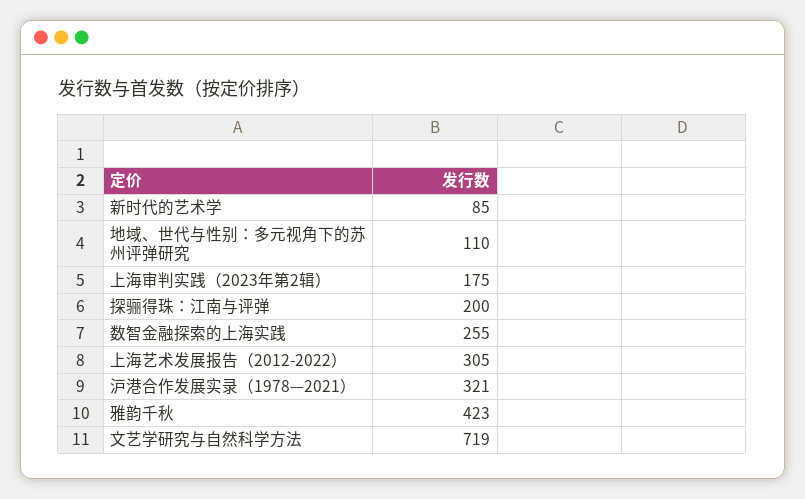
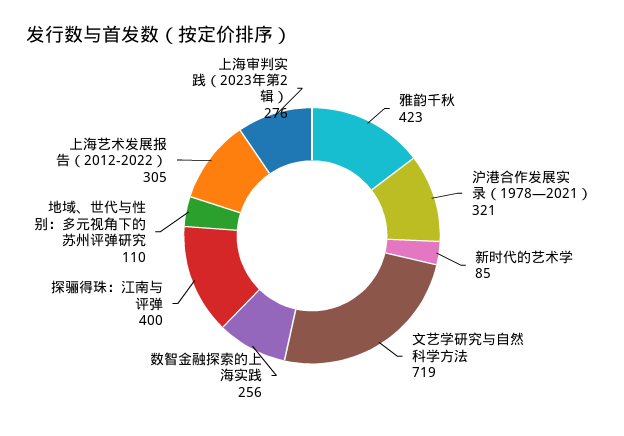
上海审判实践（2023年第2辑）: 175 -> 276
探骊得珠：江南与评弹: 200 -> 400
数智金融探索的上海实践: 255 -> 256

